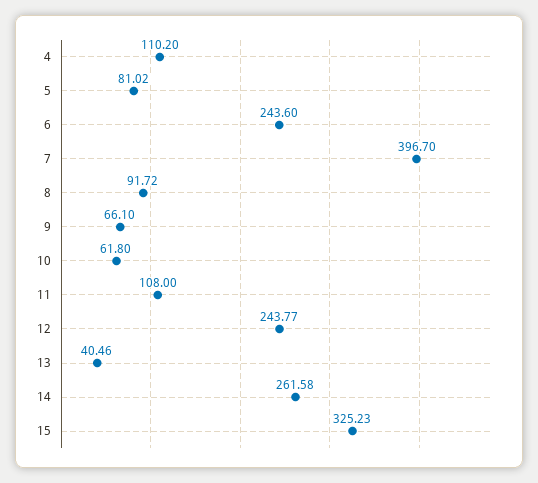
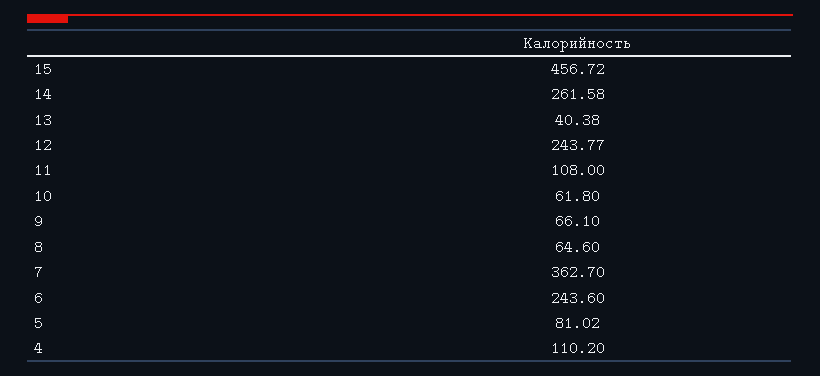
7: 396.7 -> 362.7
8: 91.72 -> 64.6
13: 40.46 -> 40.38
15: 325.23 -> 456.72

